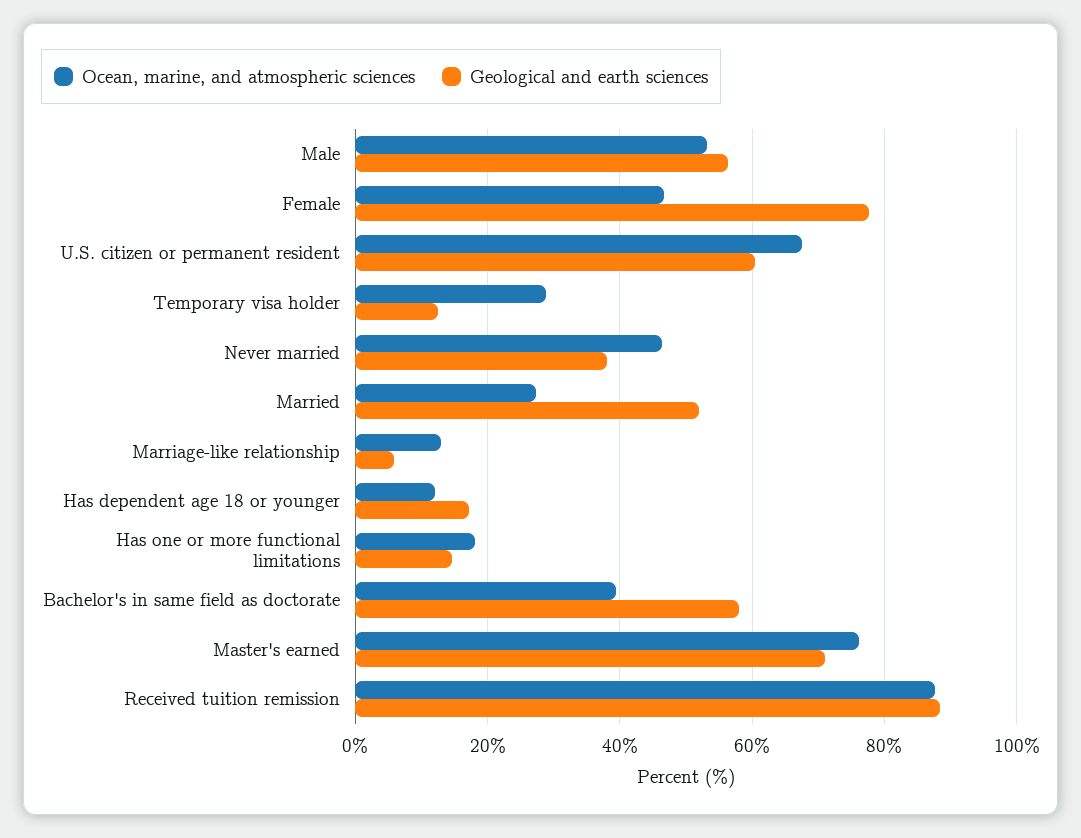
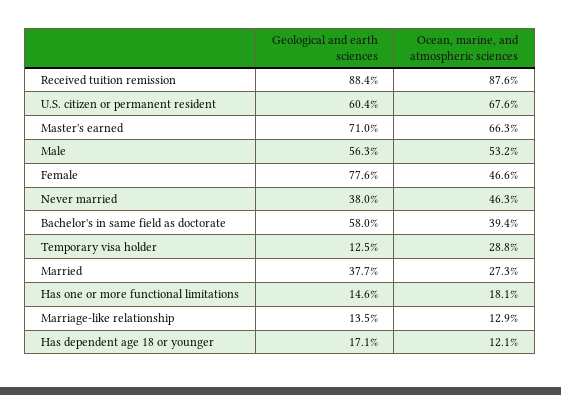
Geological and earth sciences, Married: 52 -> 37.7
Geological and earth sciences, Marriage-like relationship: 6 -> 13.5
Ocean, marine, and atmospheric sciences, Master's earned: 76 -> 66.3

